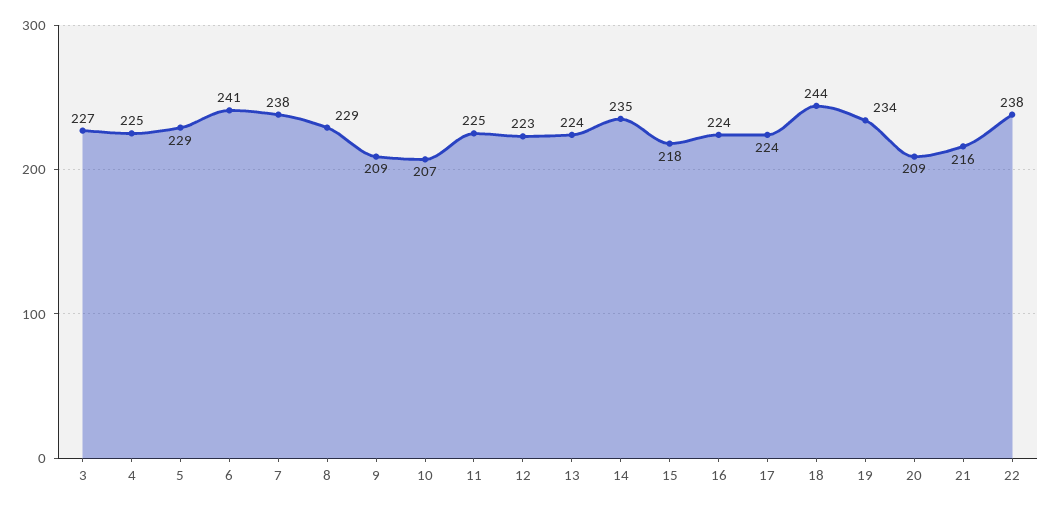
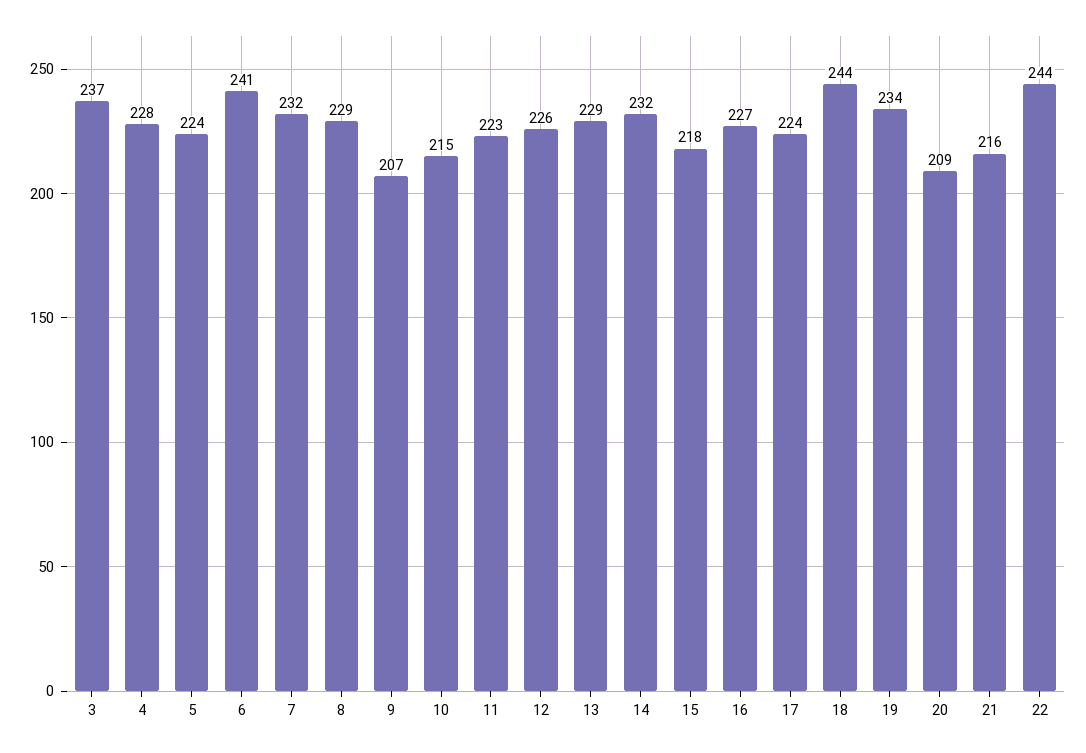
3: 227 -> 237
4: 225 -> 228
5: 229 -> 224
7: 238 -> 232
9: 209 -> 207
10: 207 -> 215
11: 225 -> 223
12: 223 -> 226
13: 224 -> 229
14: 235 -> 232
16: 224 -> 227
22: 238 -> 244

